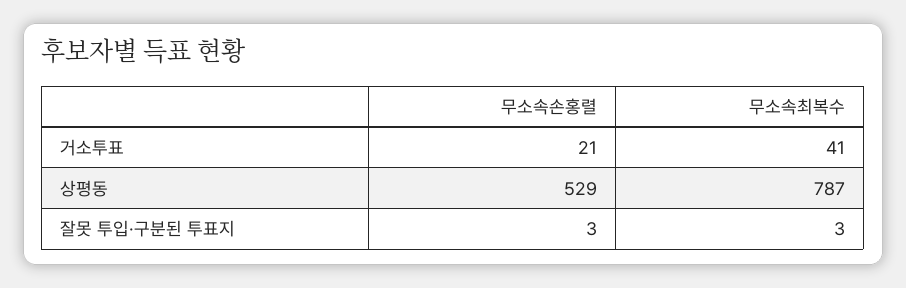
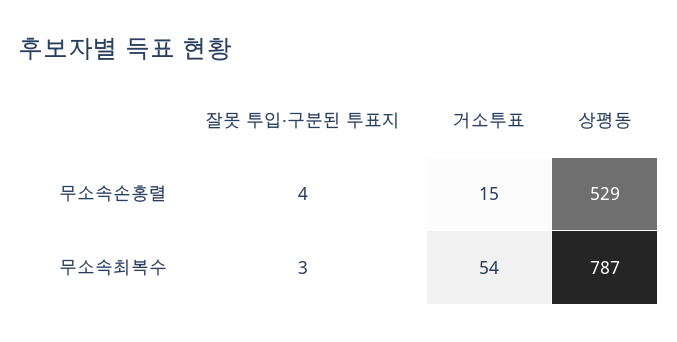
무소속손홍렬, 거소투표: 21 -> 15
무소속최복수, 거소투표: 41 -> 54
무소속손홍렬, 잘못 투입·구분된 투표지: 3 -> 4

